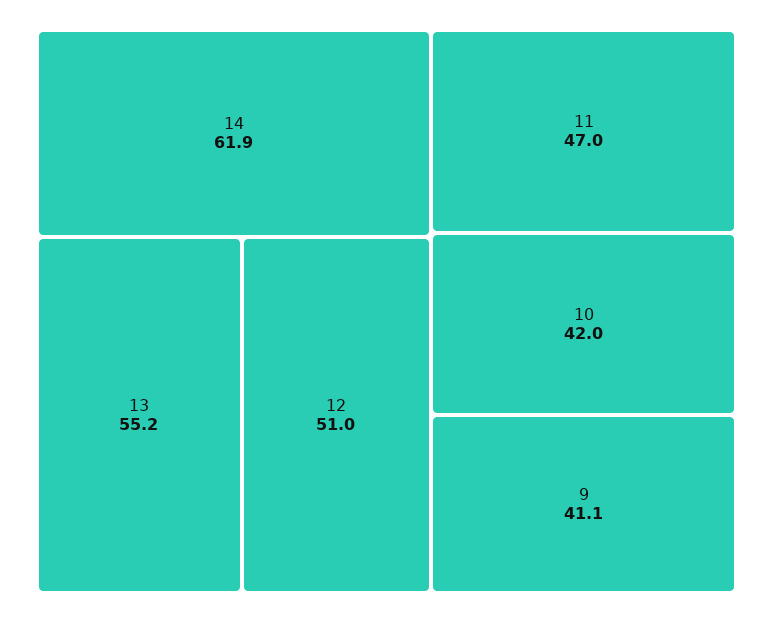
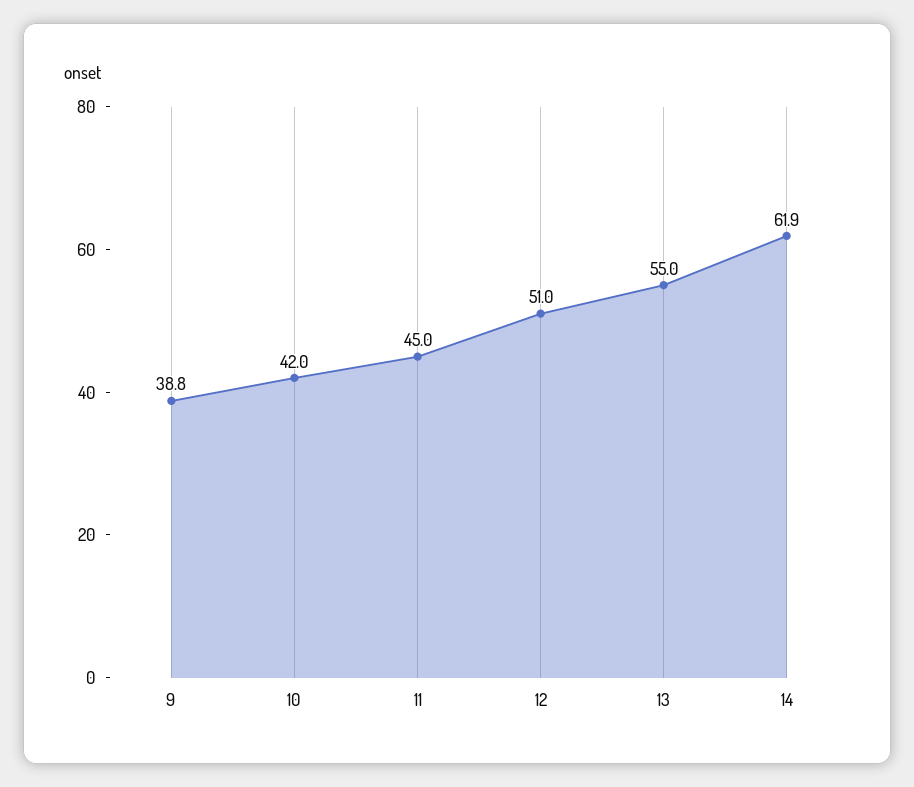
13: 55.2 -> 55
11: 47 -> 45
9: 41.1 -> 38.8

